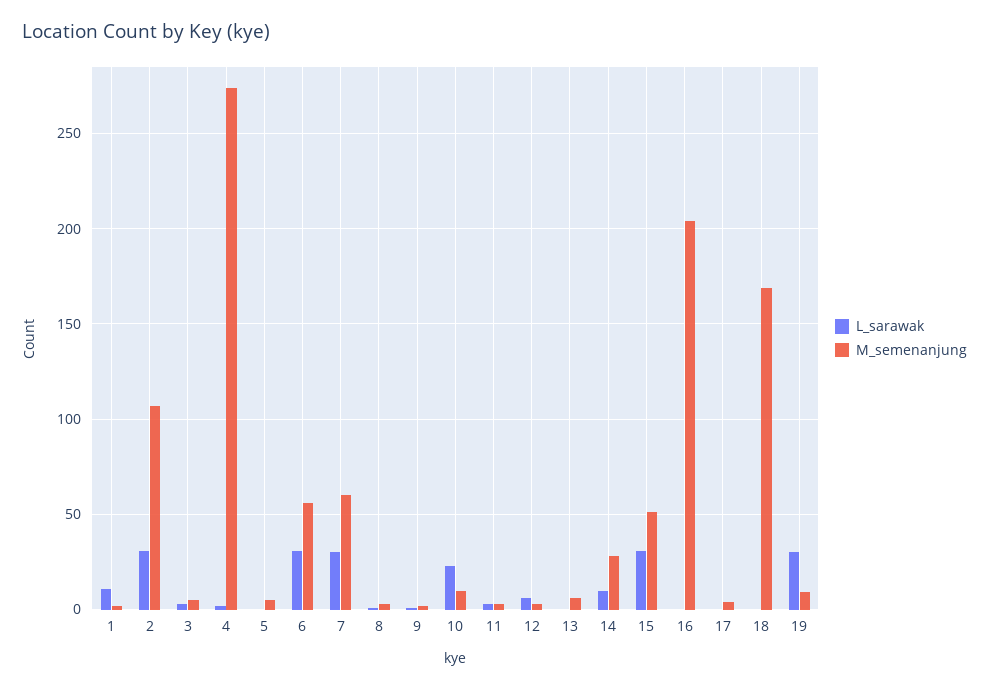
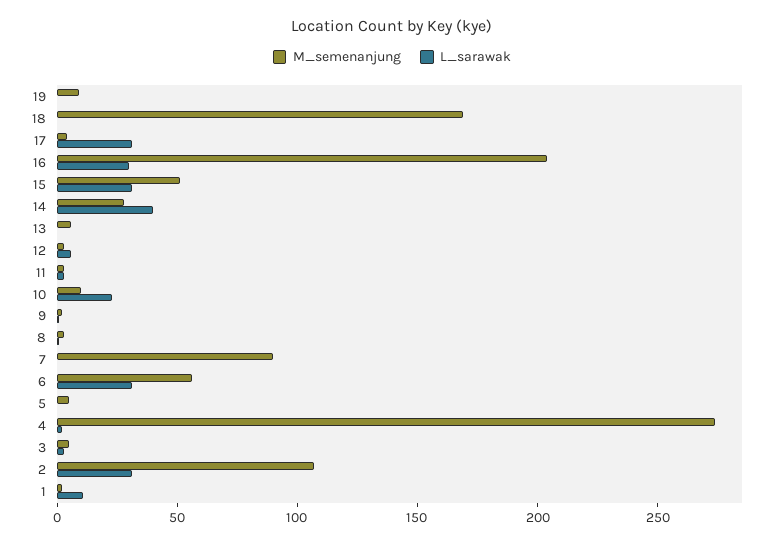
L_sarawak, 7: 30 -> 0
M_semenanjung, 7: 60 -> 90
L_sarawak, 14: 10 -> 40
L_sarawak, 16: 0 -> 30
L_sarawak, 17: 0 -> 30
L_sarawak, 19: 30 -> 0

